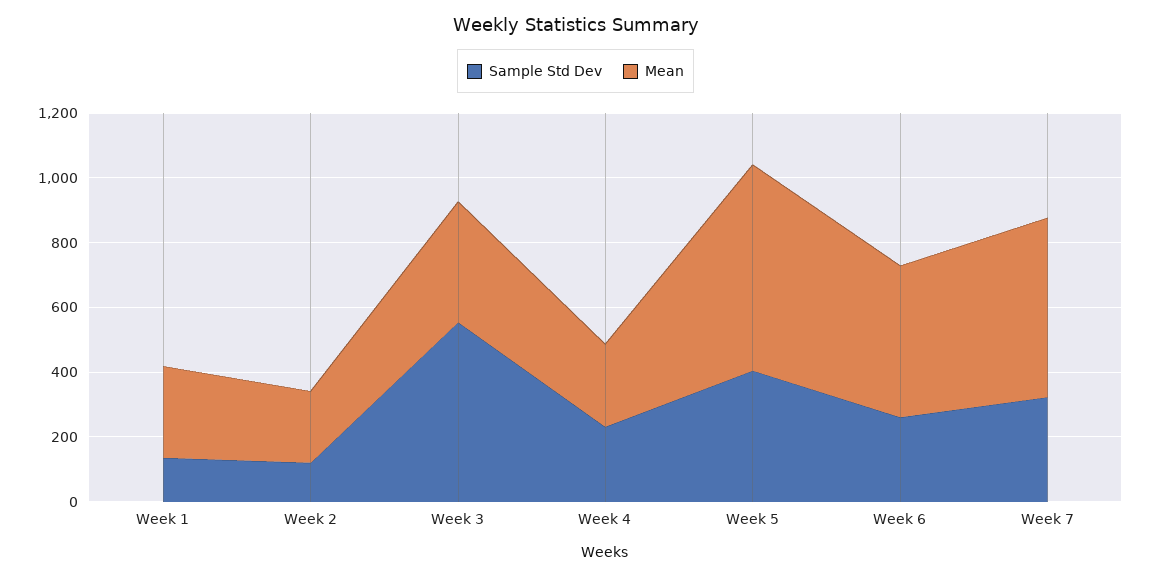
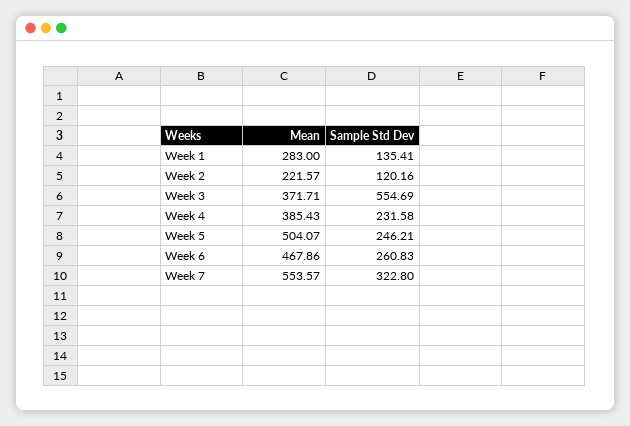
Mean, Week 4: 250 -> 385.43
Sample Std Dev, Week 5: 400 -> 246.21
Mean, Week 5: 650 -> 504.07

